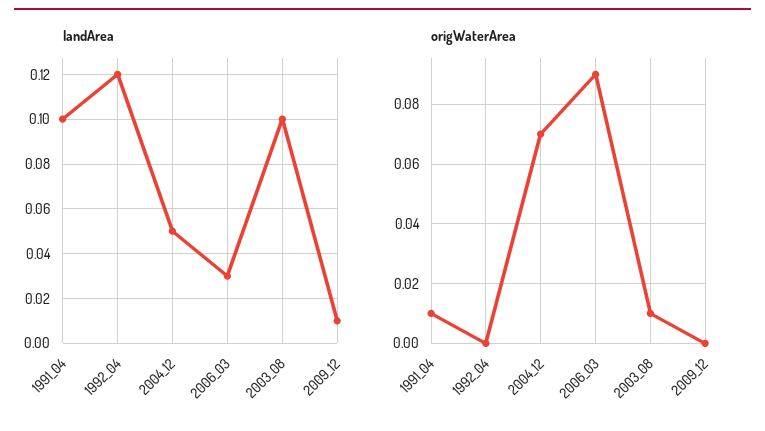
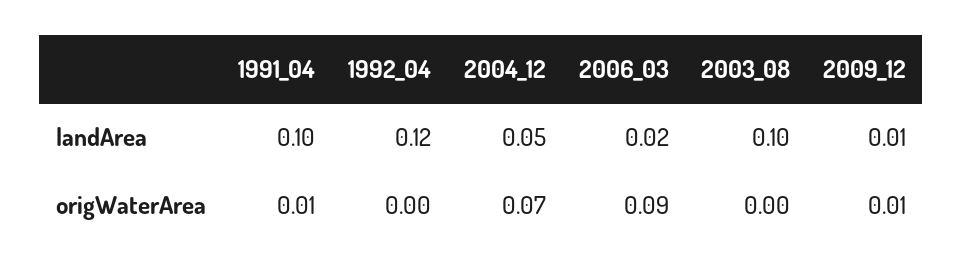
landArea, 2006_03: 0.03 -> 0.02
origWaterArea, 2003_08: 0.01 -> 0
origWaterArea, 2009_12: 0 -> 0.01

